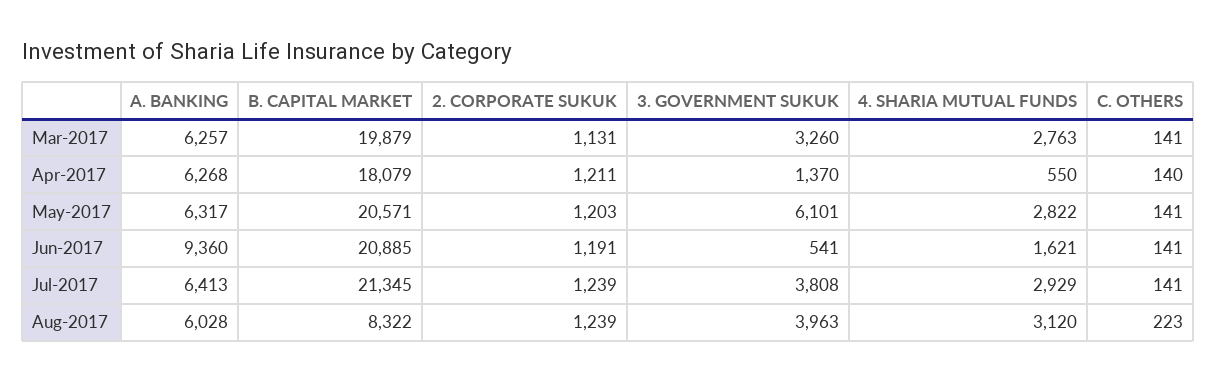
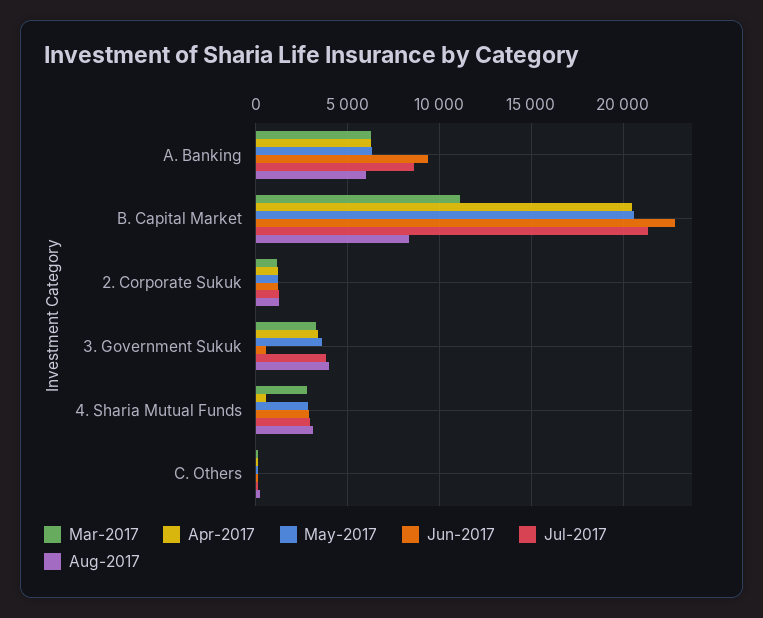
Mar-2017, B. CAPITAL MARKET: 19879 -> 11000
Apr-2017, B. CAPITAL MARKET: 18079 -> 20500
Apr-2017, 3. GOVERNMENT SUKUK: 1370 -> 3500
May-2017, 3. GOVERNMENT SUKUK: 6101 -> 3500
Jun-2017, B. CAPITAL MARKET: 20885 -> 23000
Jun-2017, 4. SHARIA MUTUAL FUNDS: 1621 -> 3000
Jul-2017, A. BANKING: 6413 -> 8500

